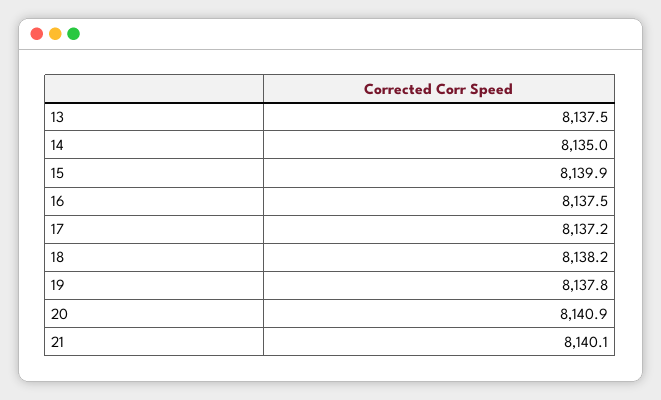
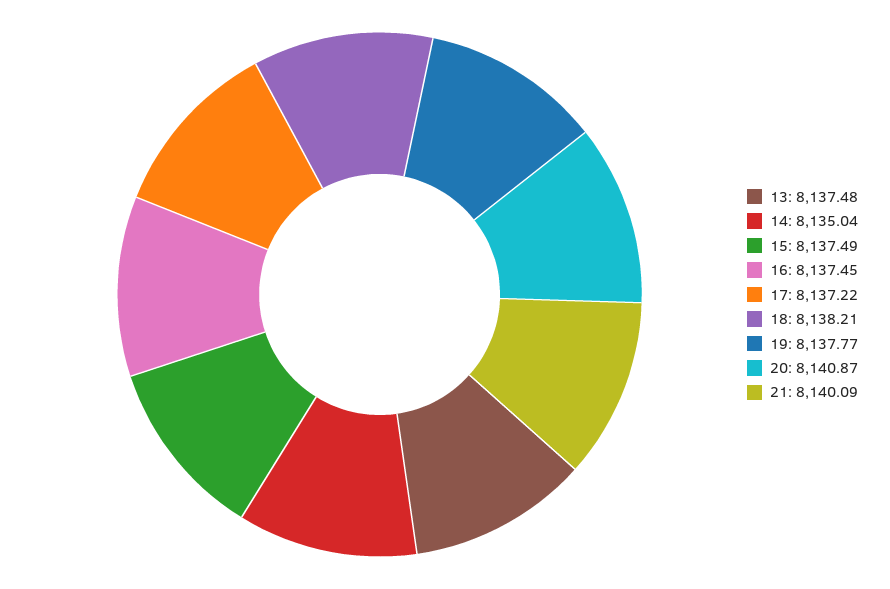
15: 8139.9 -> 8137.49

